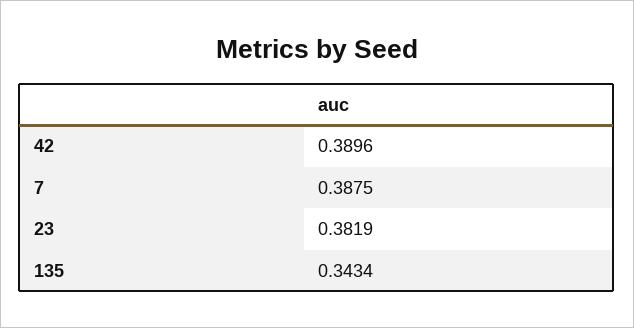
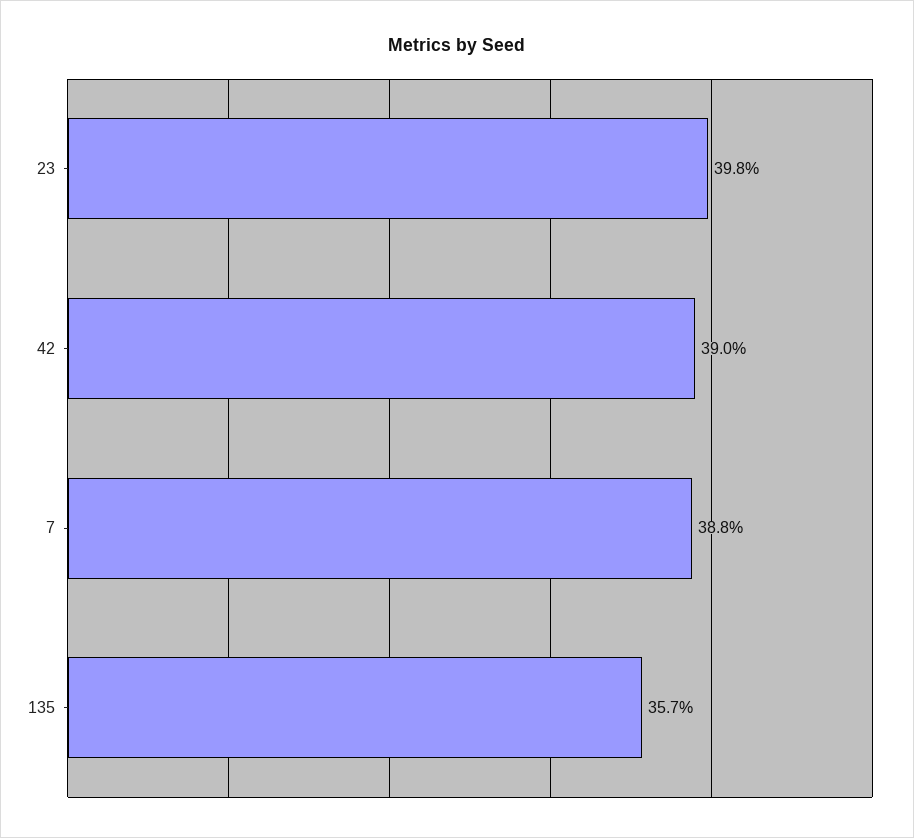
23: 0.3819 -> 0.398
135: 0.3434 -> 0.357

